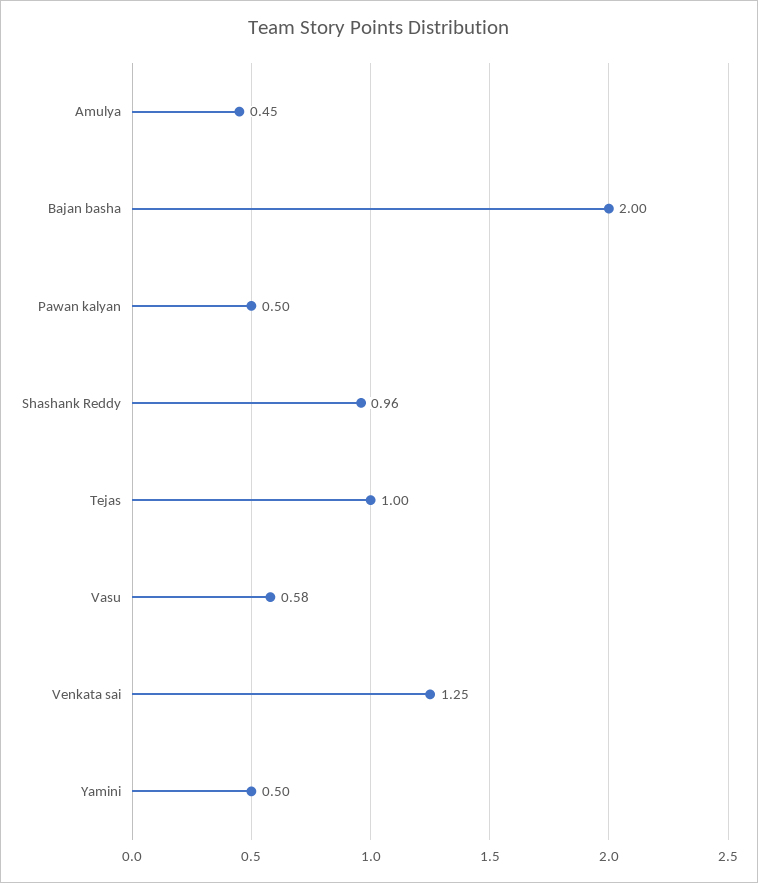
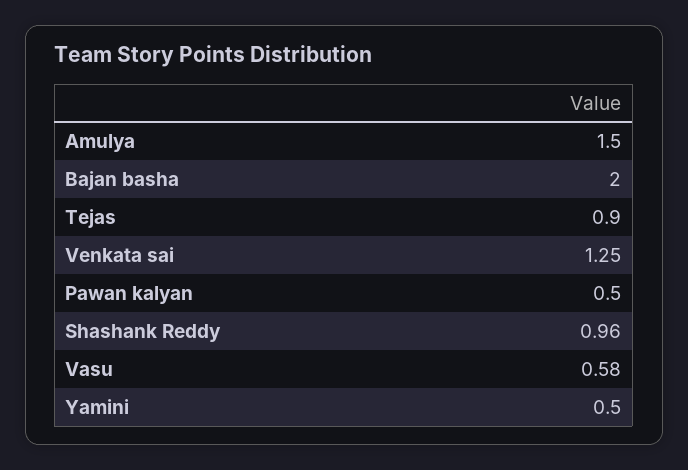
Amulya: 0.45 -> 1.5
Tejas: 1 -> 0.9

